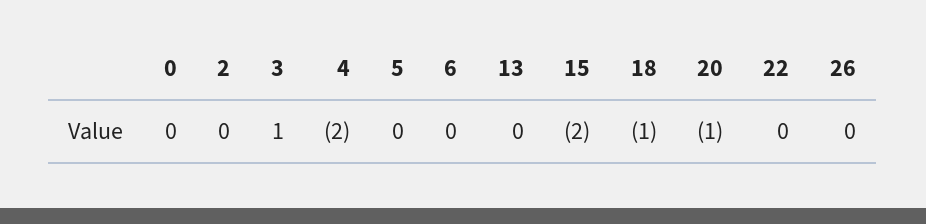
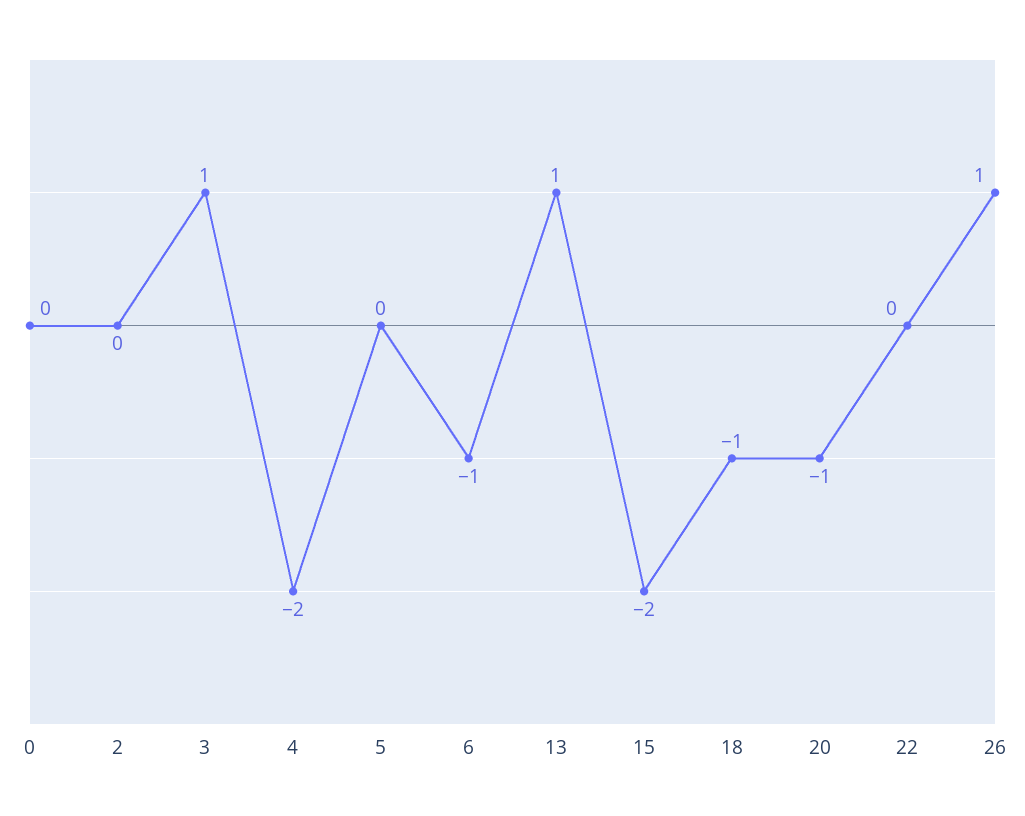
6: 0 -> -1
13: 0 -> 1
26: 0 -> 1

